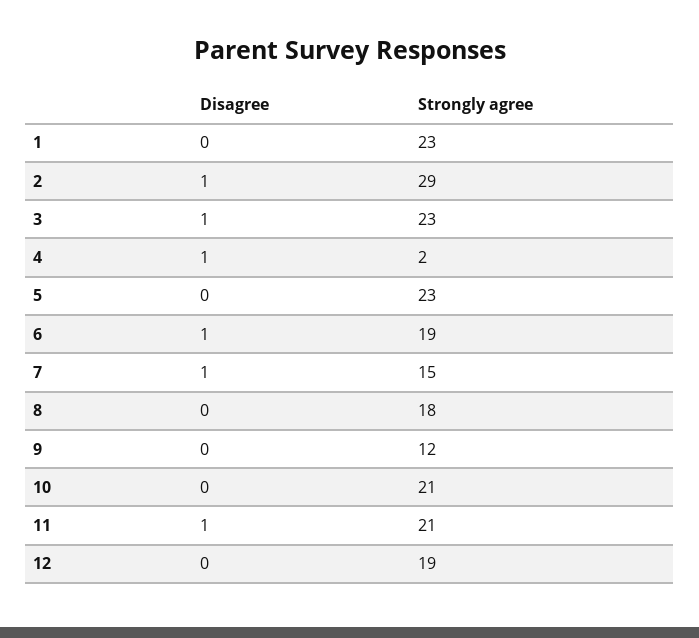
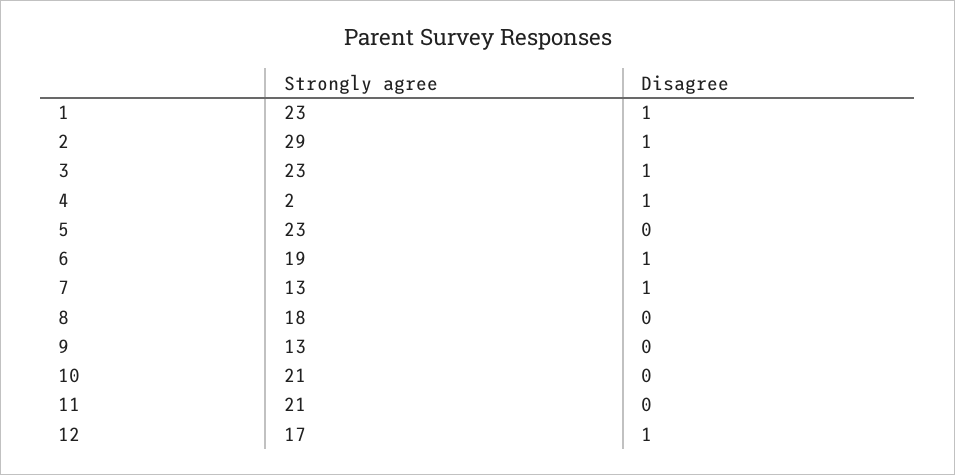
Disagree, 1: 0 -> 1
Strongly agree, 7: 15 -> 13
Strongly agree, 9: 12 -> 13
Disagree, 11: 1 -> 0
Disagree, 12: 0 -> 1
Strongly agree, 12: 19 -> 17

